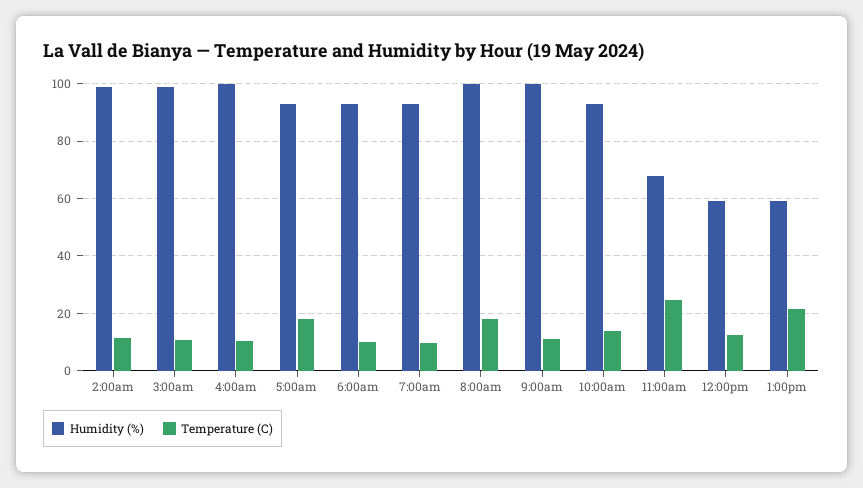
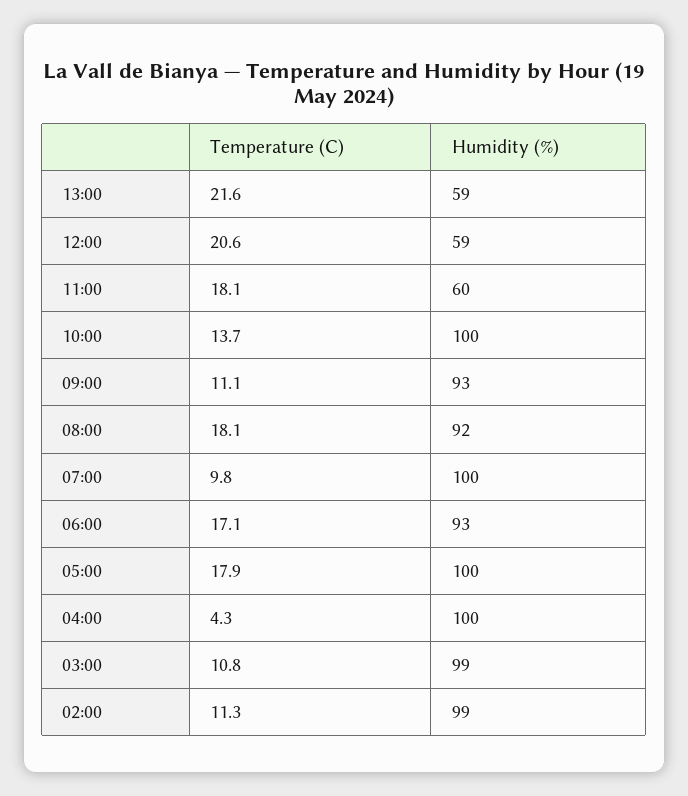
Temperature (C), 4:00am: 10 -> 4.3
Humidity (%), 5:00am: 92.5 -> 100
Temperature (C), 6:00am: 10 -> 17.1
Humidity (%), 7:00am: 92.5 -> 100
Humidity (%), 8:00am: 100 -> 92
Humidity (%), 9:00am: 100 -> 93
Humidity (%), 10:00am: 92.5 -> 100
Humidity (%), 11:00am: 67.5 -> 60
Temperature (C), 11:00am: 25 -> 18.1
Temperature (C), 12:00pm: 12.5 -> 20.6

